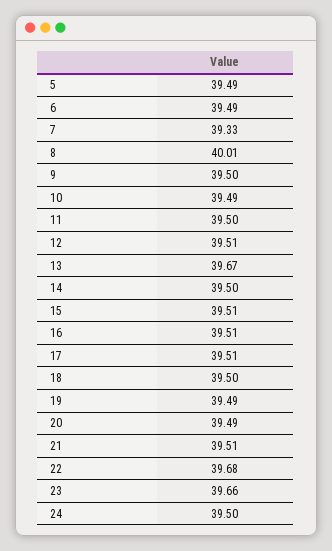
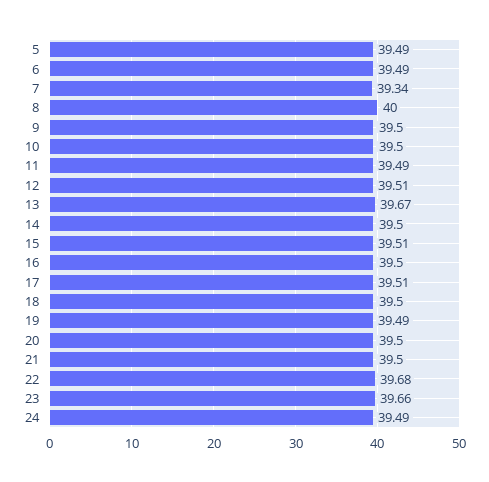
7: 39.33 -> 39.34
8: 40.01 -> 40
10: 39.49 -> 39.5
11: 39.5 -> 39.49
16: 39.51 -> 39.5
20: 39.49 -> 39.5
21: 39.51 -> 39.5
24: 39.5 -> 39.49

